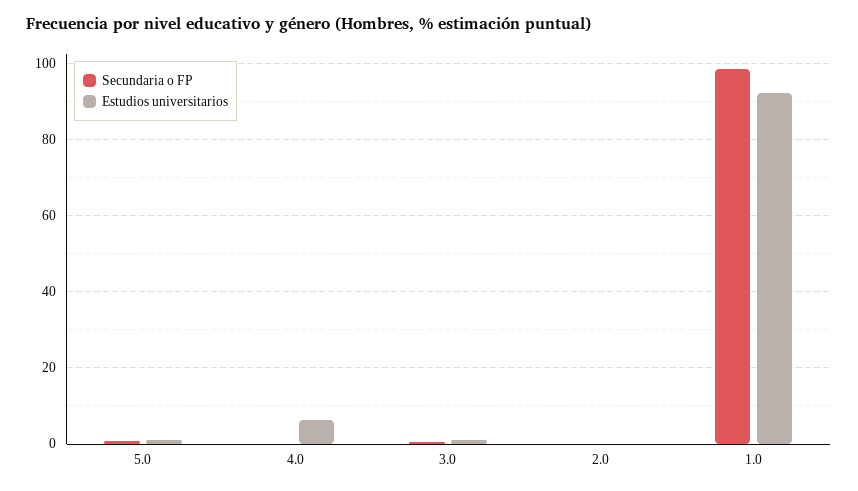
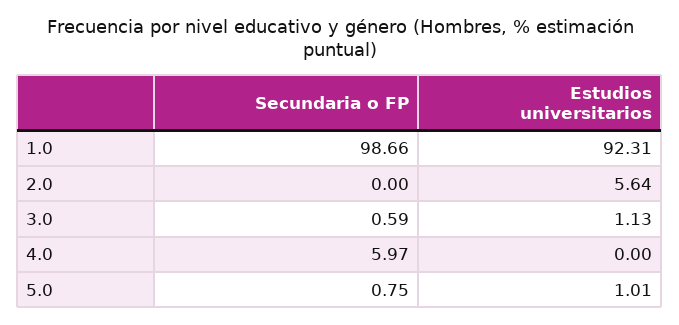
Secundaria o FP, 4.0: 0 -> 5.97
Estudios universitarios, 4.0: 6 -> 0
Estudios universitarios, 2.0: 0 -> 5.64

